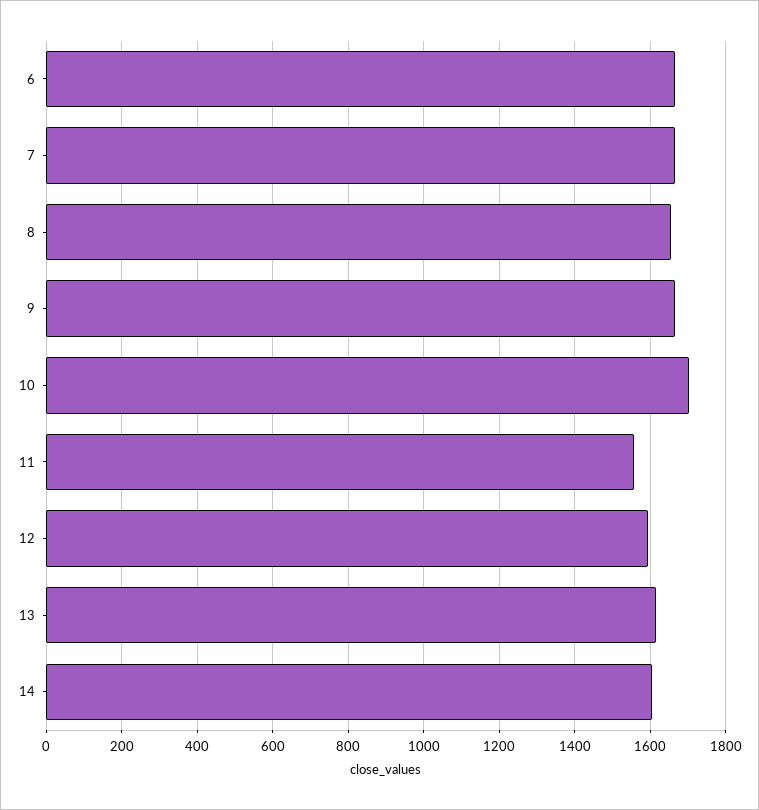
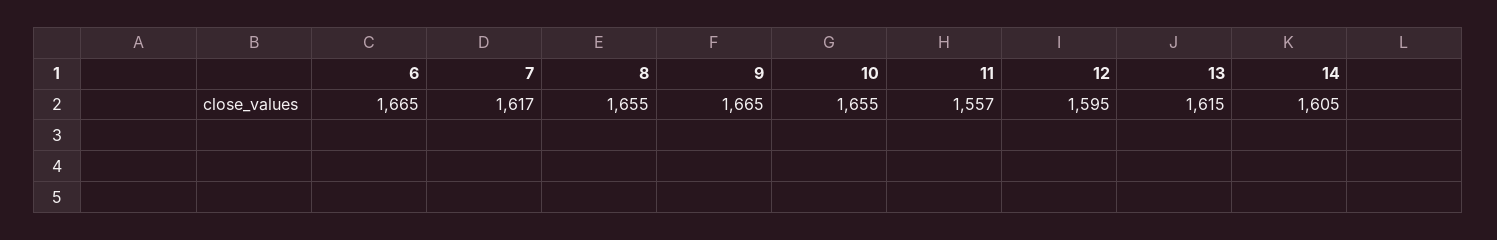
7: 1660 -> 1617
10: 1700 -> 1655

